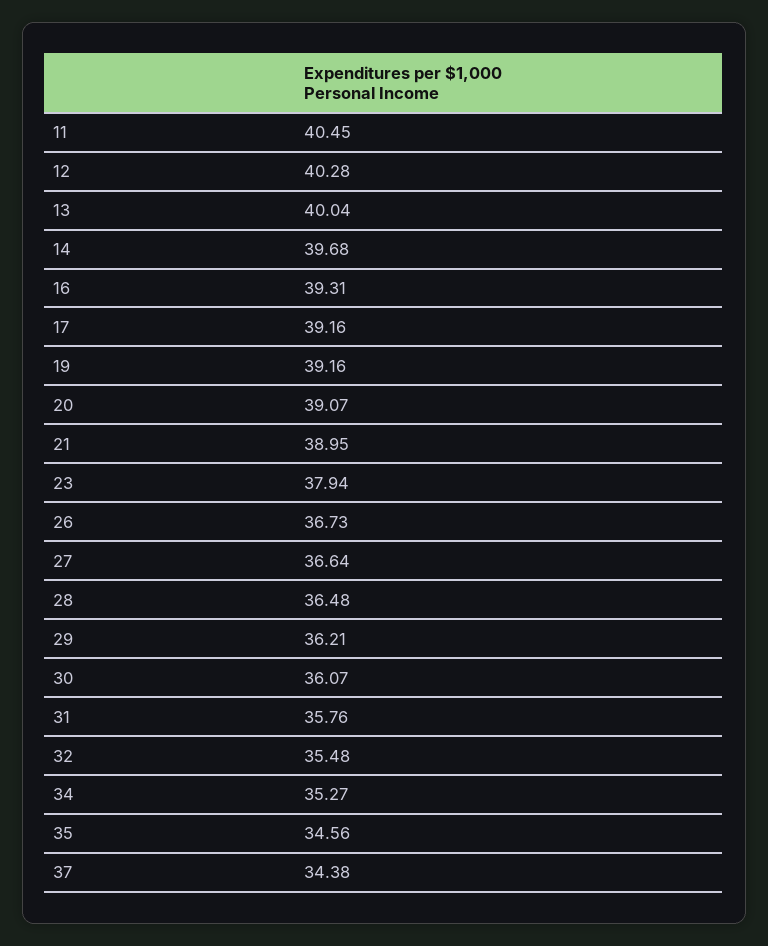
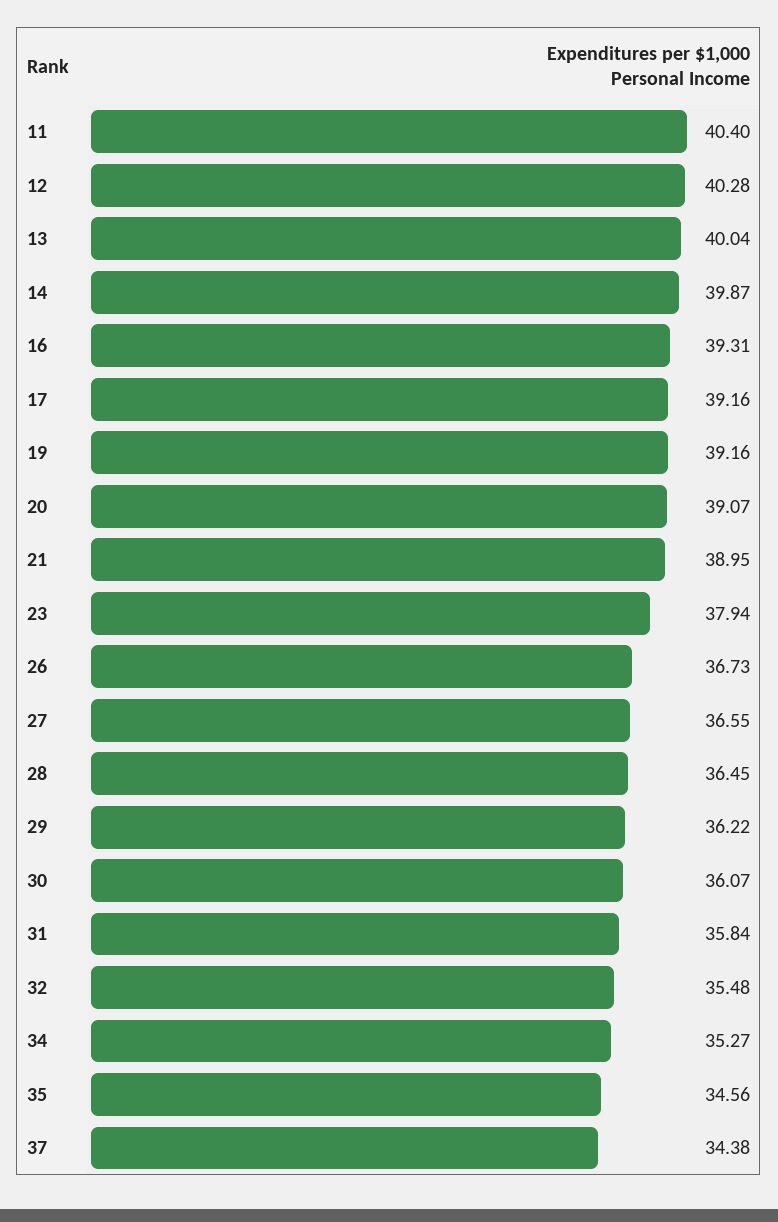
11: 40.45 -> 40.4
14: 39.68 -> 39.87
27: 36.64 -> 36.55
28: 36.48 -> 36.45
29: 36.21 -> 36.22
31: 35.76 -> 35.84

